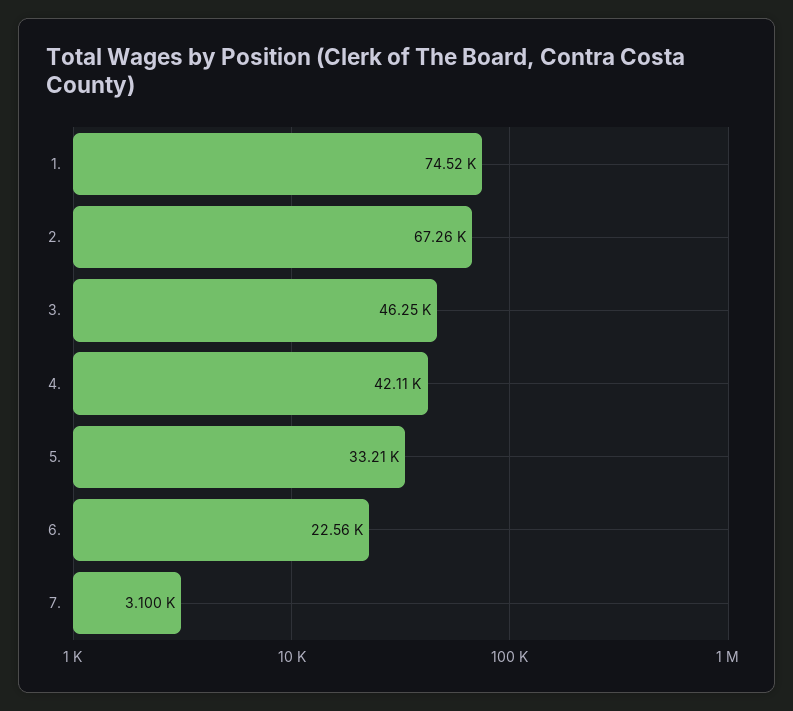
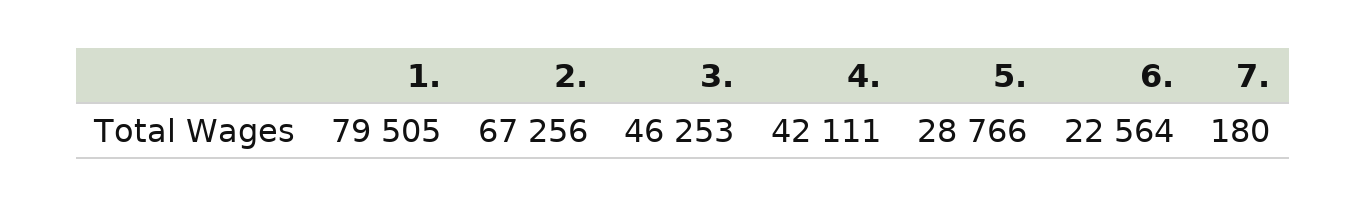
1.: 74520 -> 79505
5.: 33210 -> 28766
7.: 3100 -> 180

